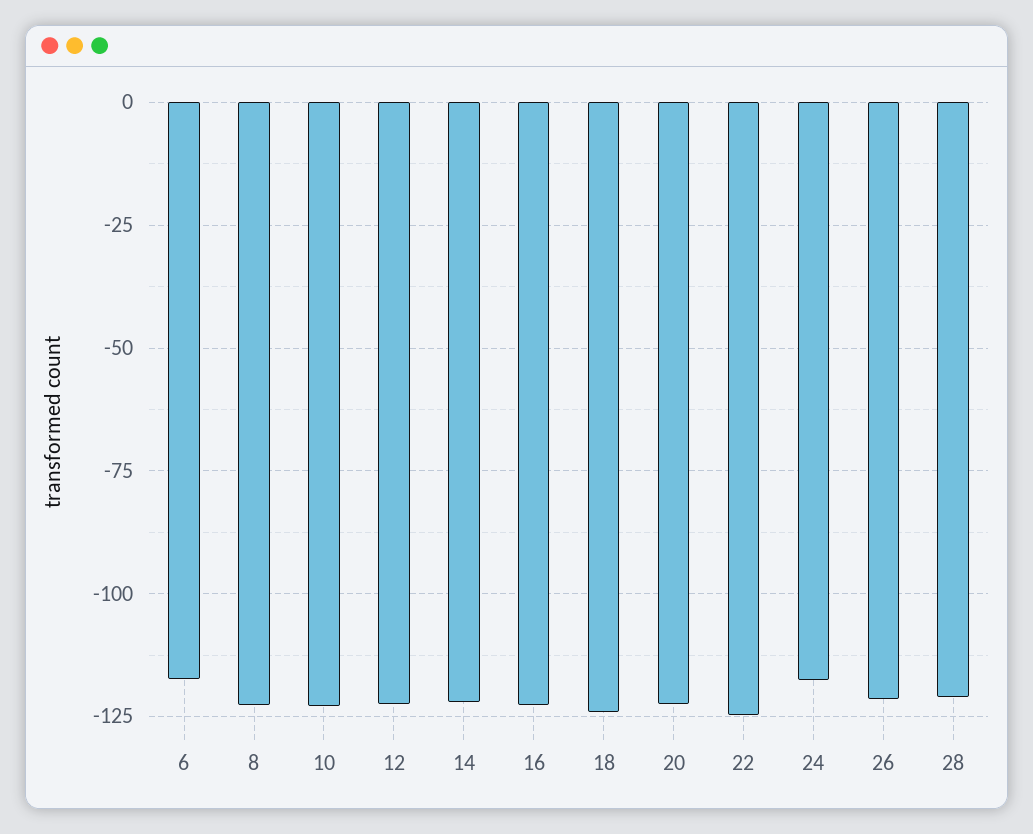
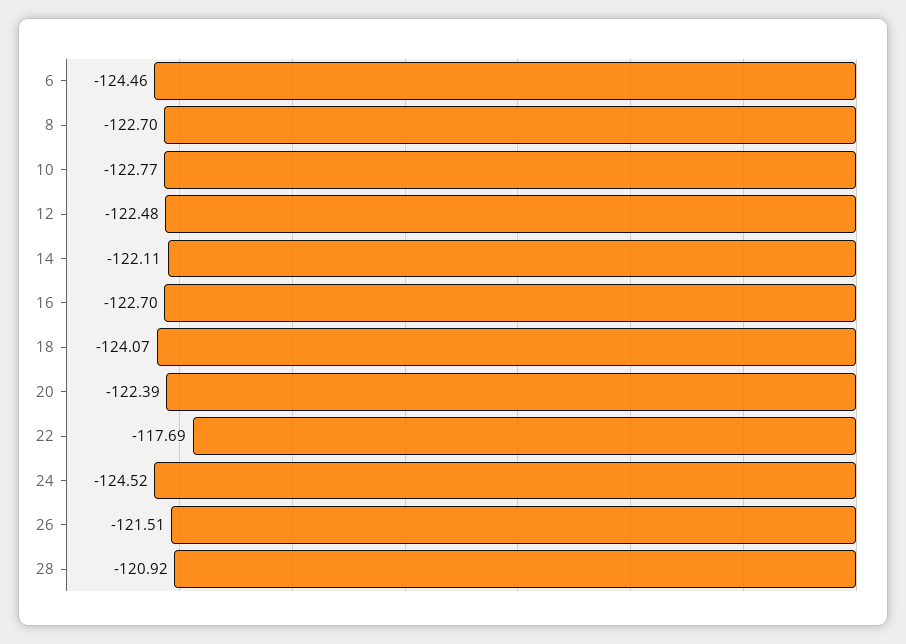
6: -117.5 -> -124.46
22: -125 -> -117.69
24: -117.5 -> -124.52

